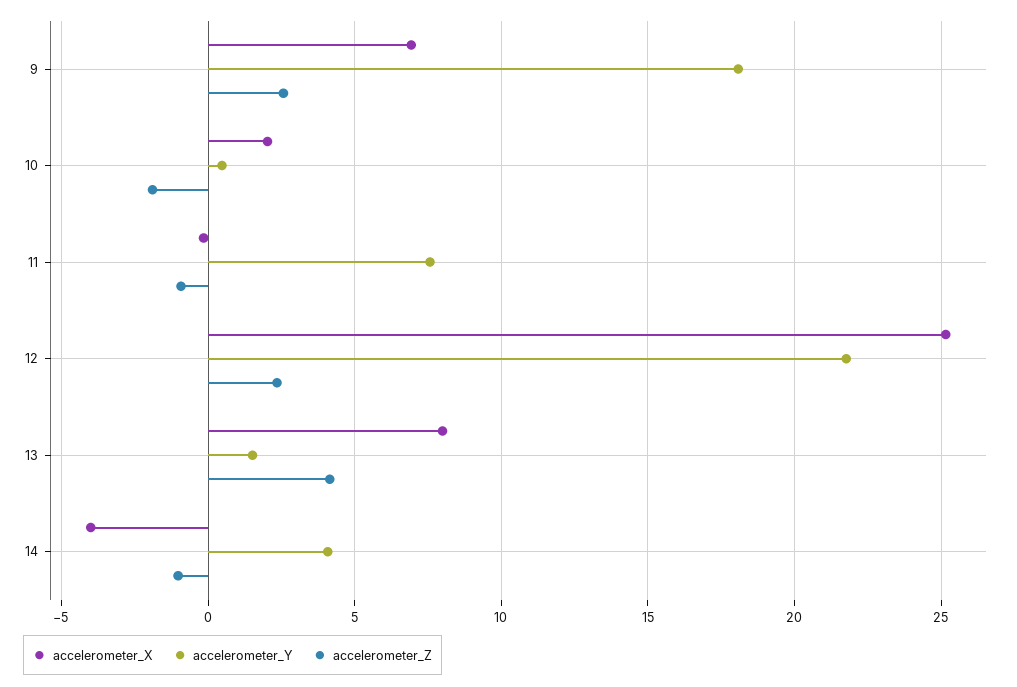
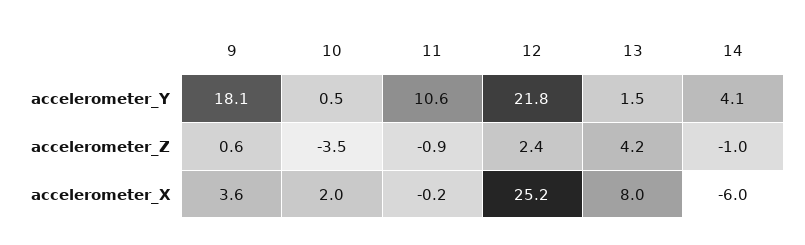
accelerometer_X, 9: 7 -> 3.6
accelerometer_Z, 9: 2.5 -> 0.6
accelerometer_Z, 10: -2 -> -3.5
accelerometer_Y, 11: 7.5 -> 10.6
accelerometer_X, 14: -4 -> -6

